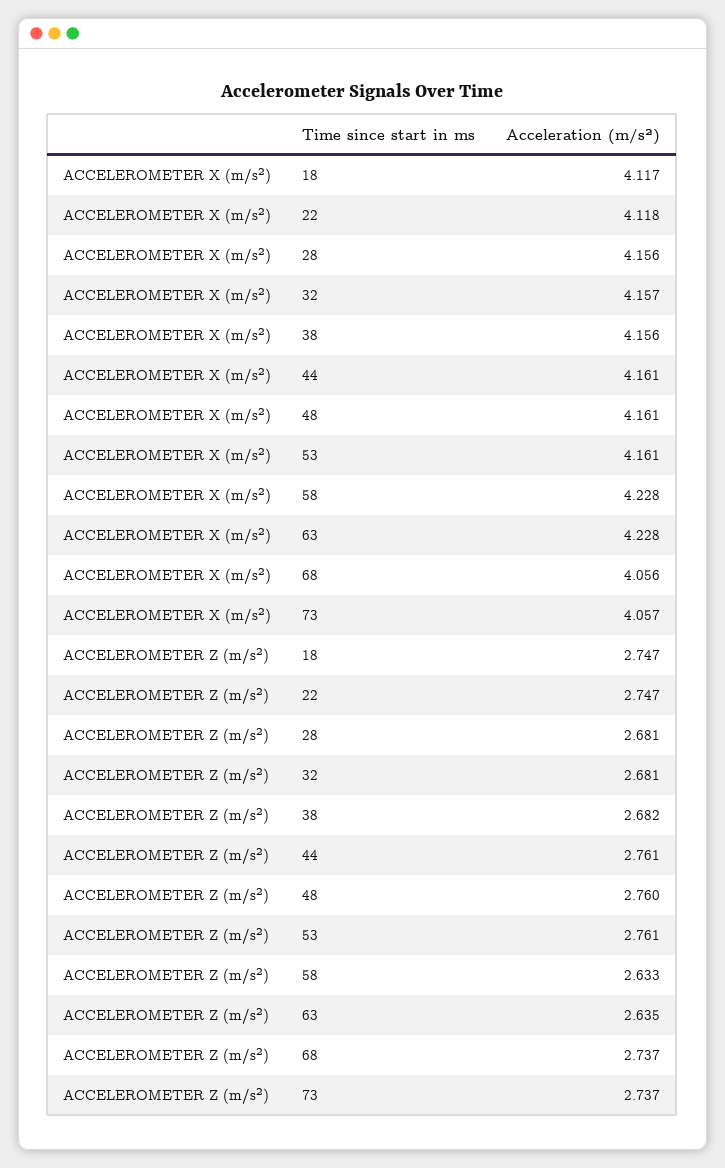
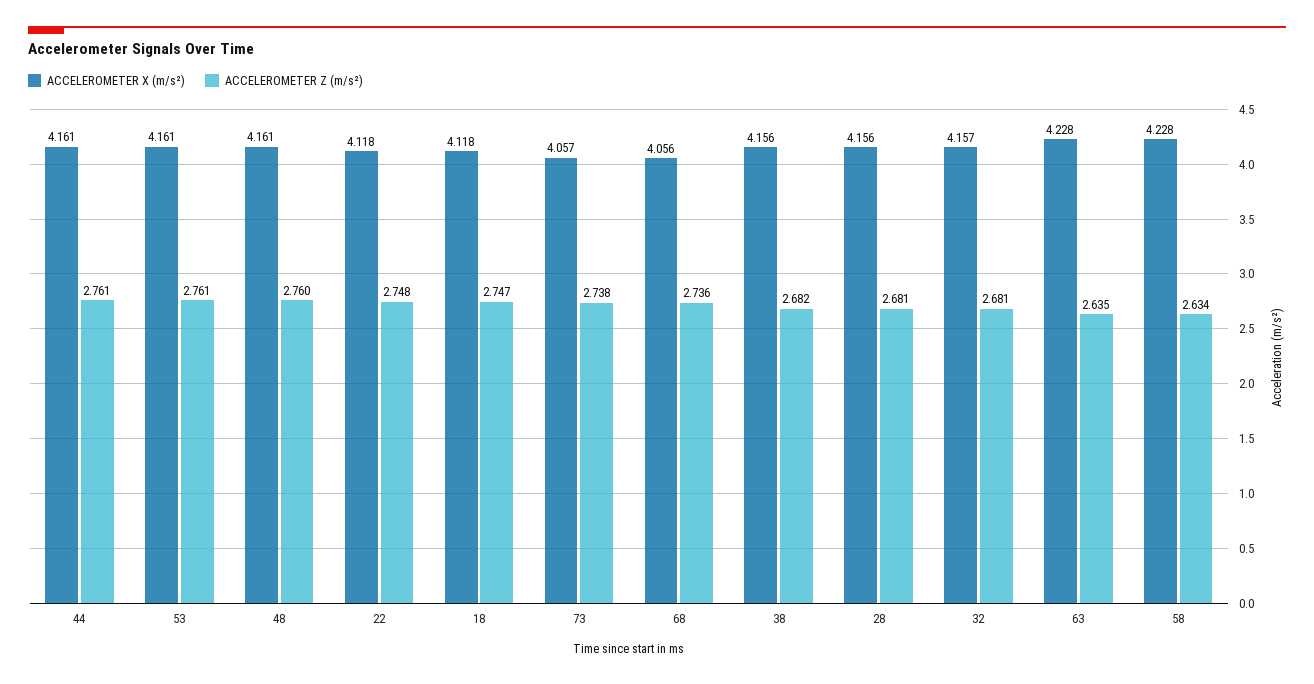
ACCELEROMETER X (m/s²), 18: 4.117 -> 4.118
ACCELEROMETER Z (m/s²), 22: 2.747 -> 2.748
ACCELEROMETER Z (m/s²), 58: 2.633 -> 2.634
ACCELEROMETER Z (m/s²), 68: 2.737 -> 2.736
ACCELEROMETER Z (m/s²), 73: 2.737 -> 2.738

